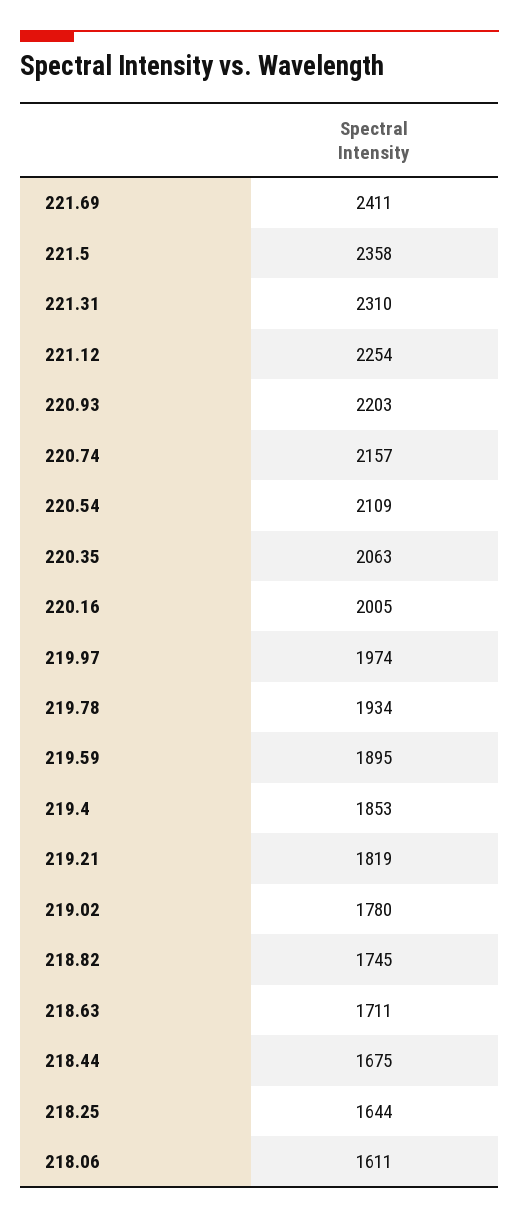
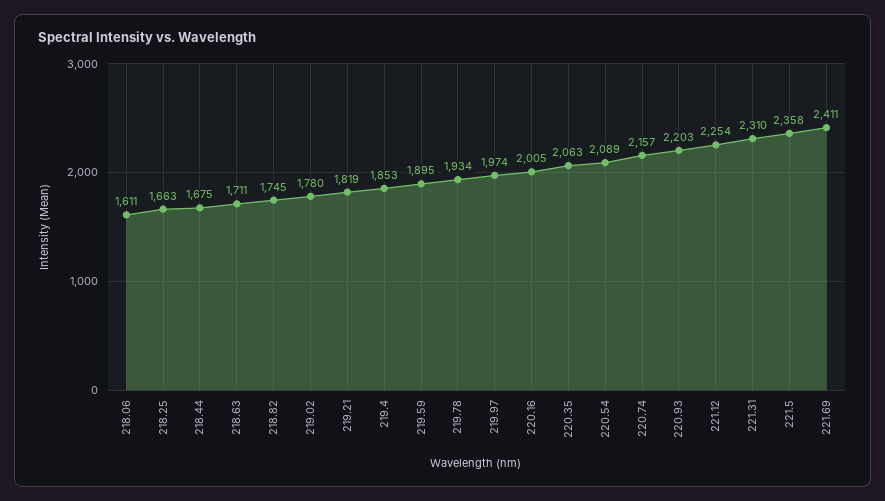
220.54: 2109 -> 2089
218.25: 1644 -> 1663

